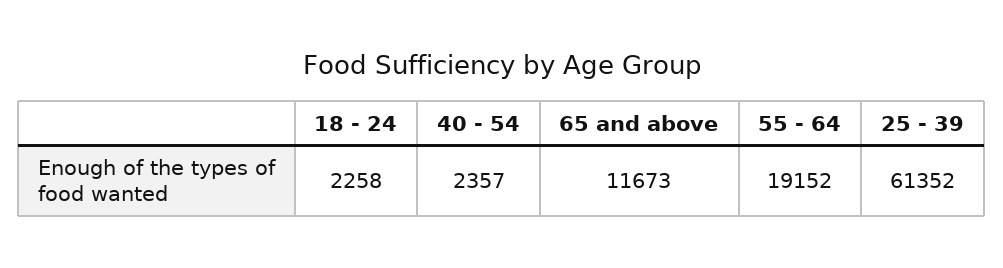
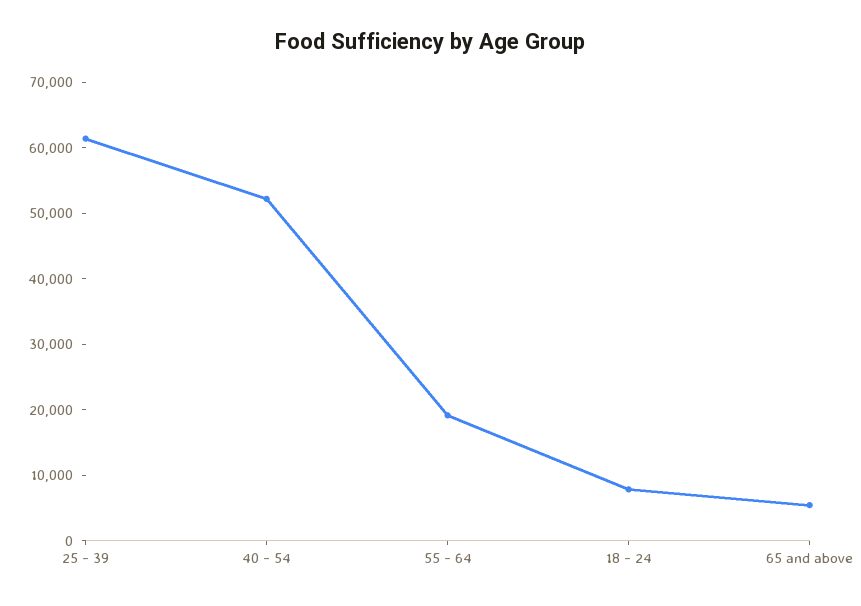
18 - 24: 2258 -> 8000
40 - 54: 2357 -> 52000
65 and above: 11673 -> 6000

